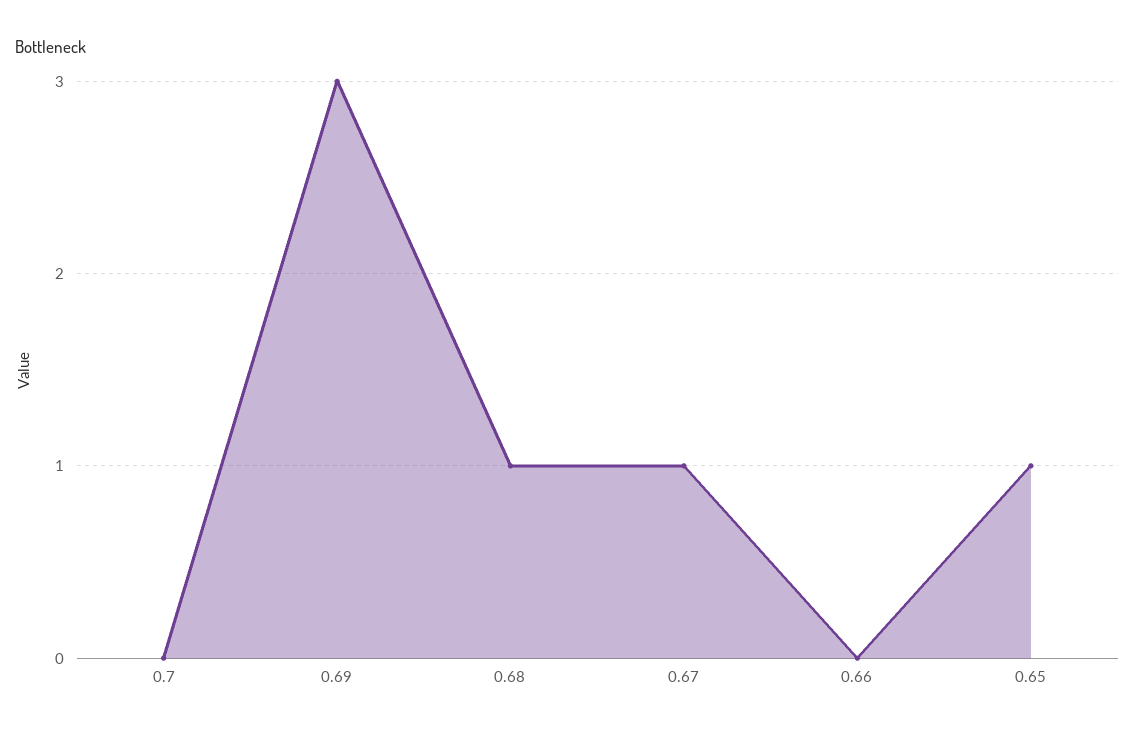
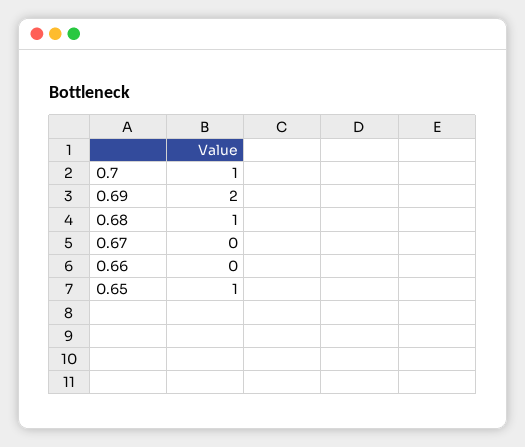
0.7: 0 -> 1
0.69: 3 -> 2
0.67: 1 -> 0

